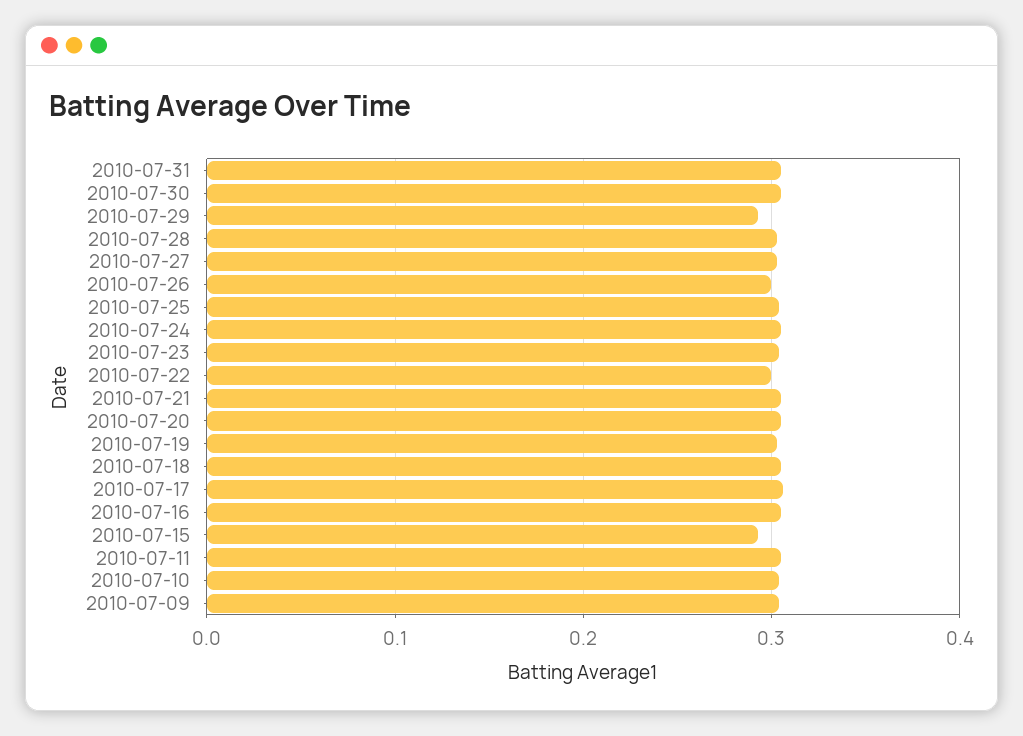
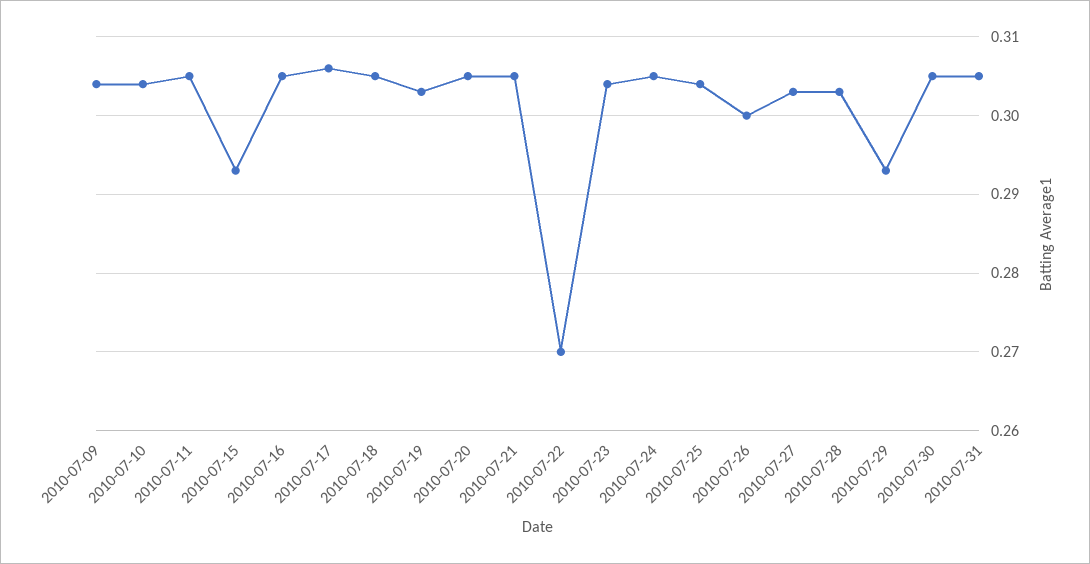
2010-07-22: 0.3 -> 0.27

